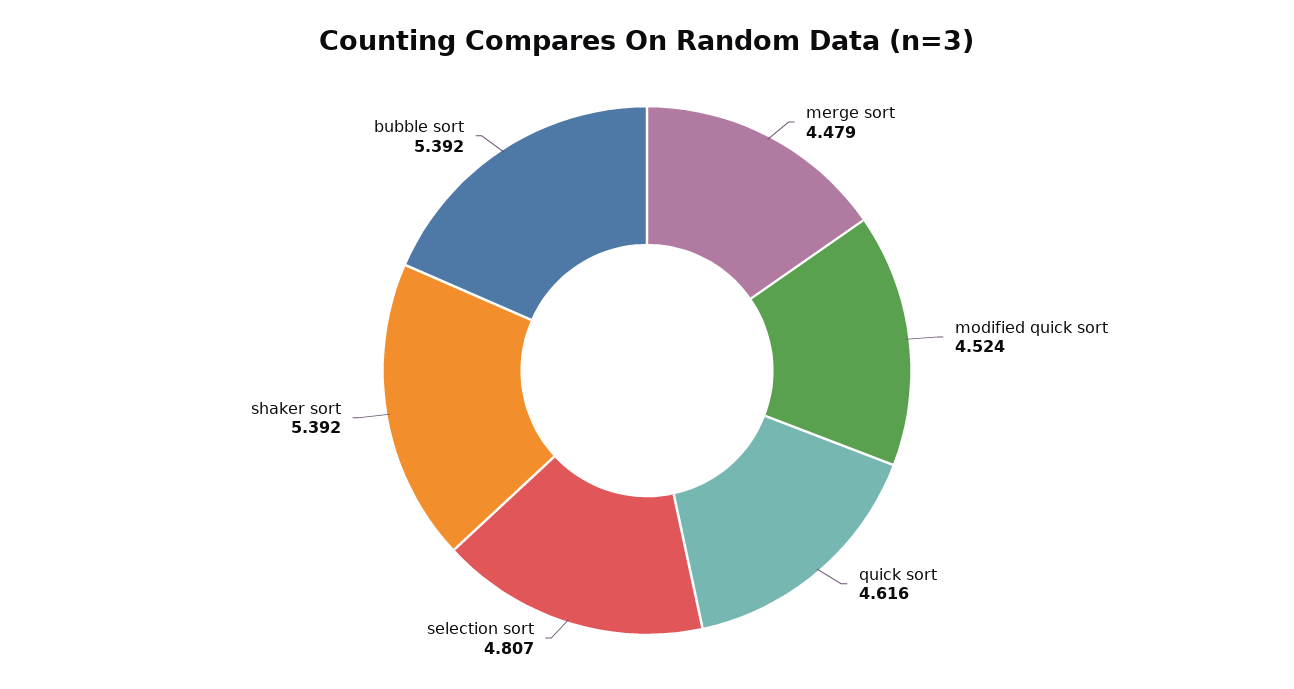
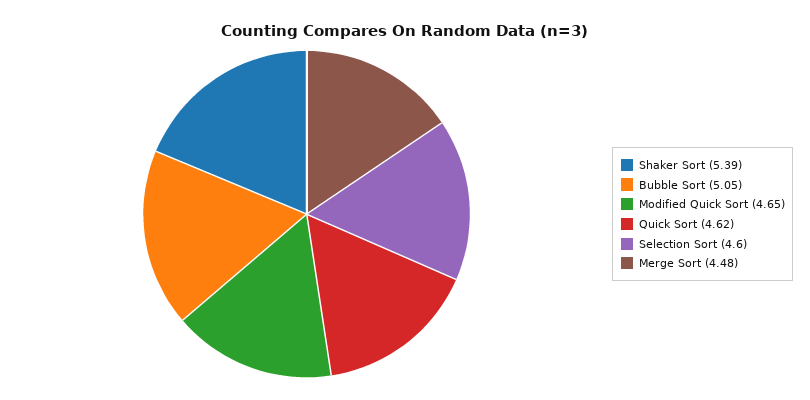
modified quick sort: 4.524 -> 4.65
selection sort: 4.807 -> 4.6
bubble sort: 5.392 -> 5.05

